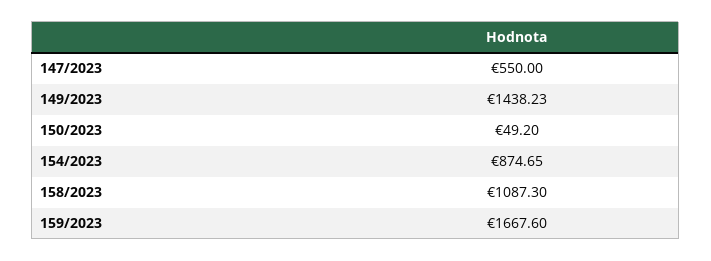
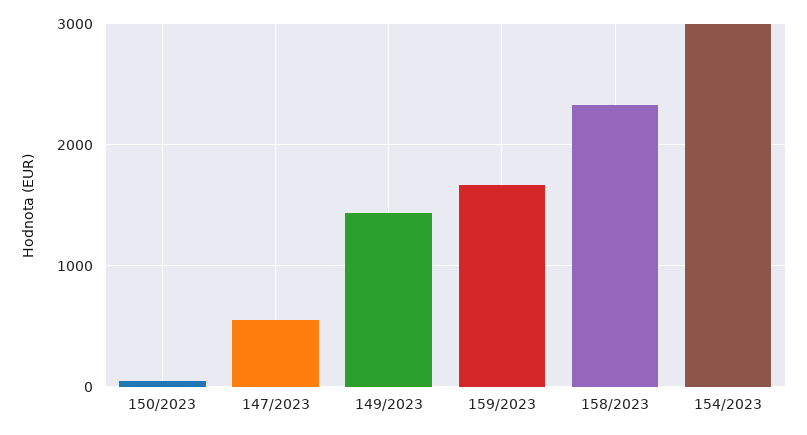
154/2023: 874.65 -> 3000
158/2023: 1087.3 -> 2300

